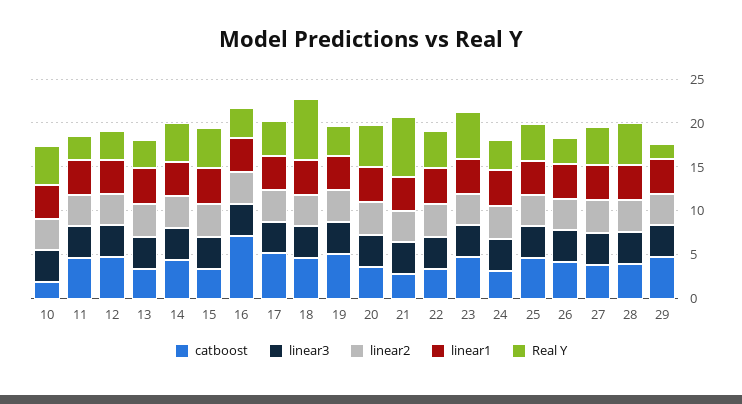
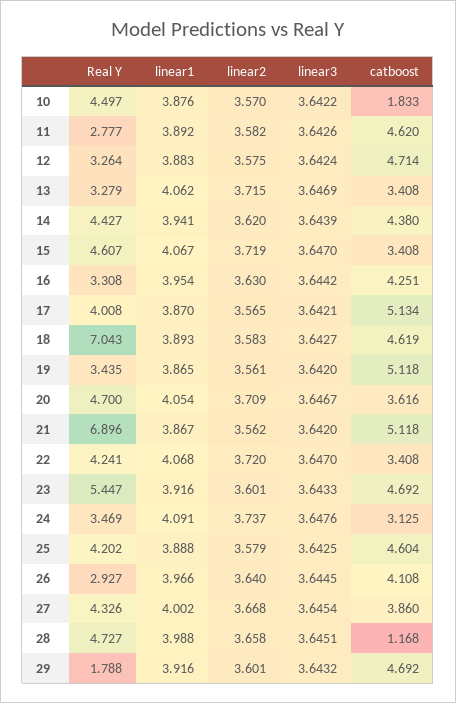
catboost, 16: 7 -> 4.251
catboost, 21: 3 -> 5.118
catboost, 28: 4 -> 1.168

